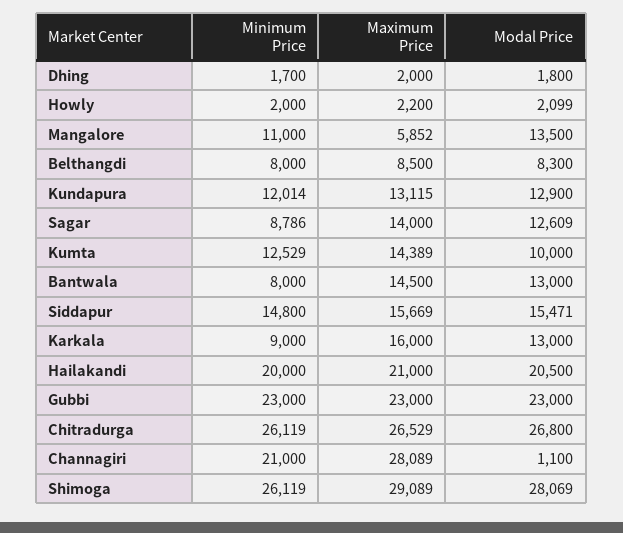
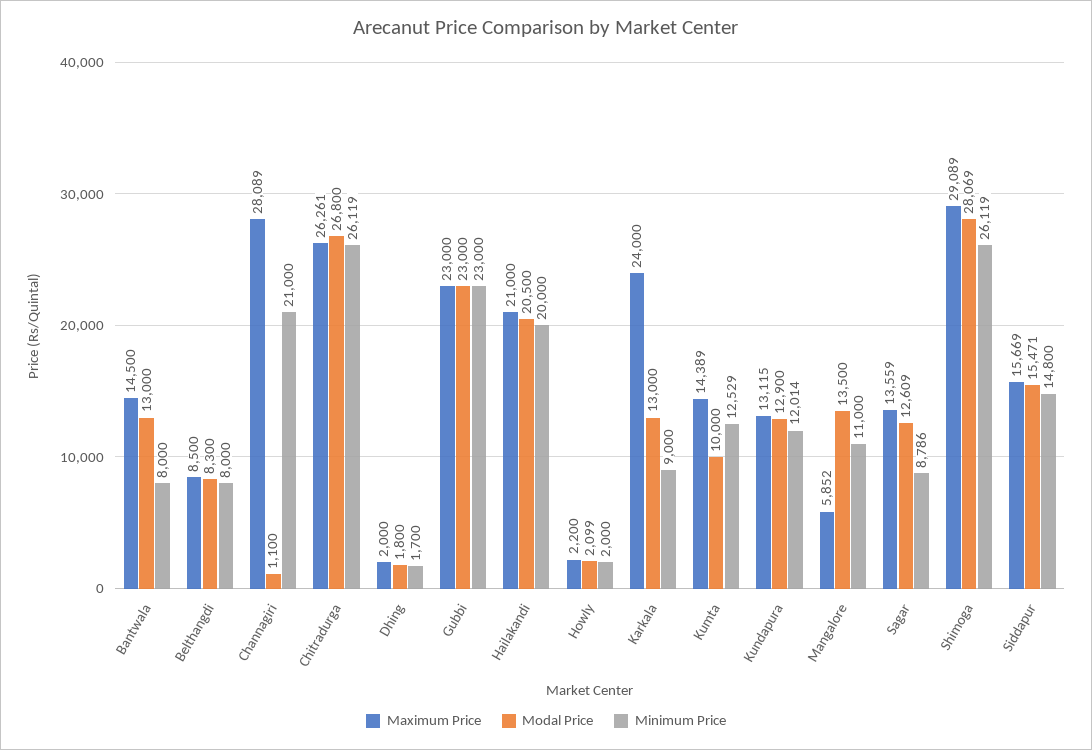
Maximum Price, Sagar: 14000 -> 13559
Maximum Price, Karkala: 16000 -> 24000
Maximum Price, Chitradurga: 26529 -> 26261

